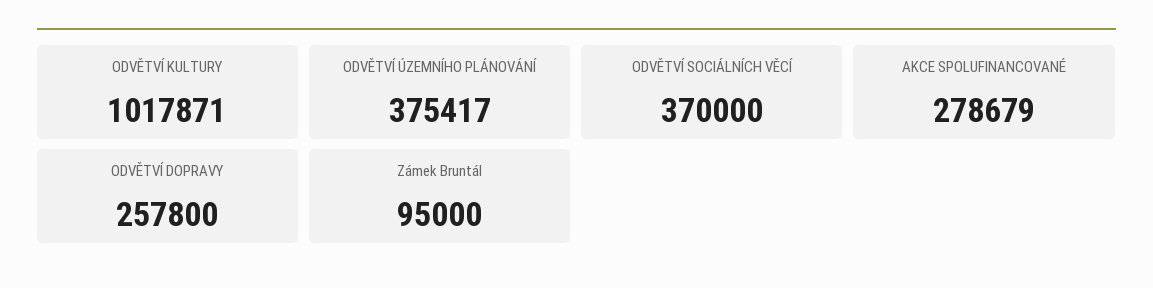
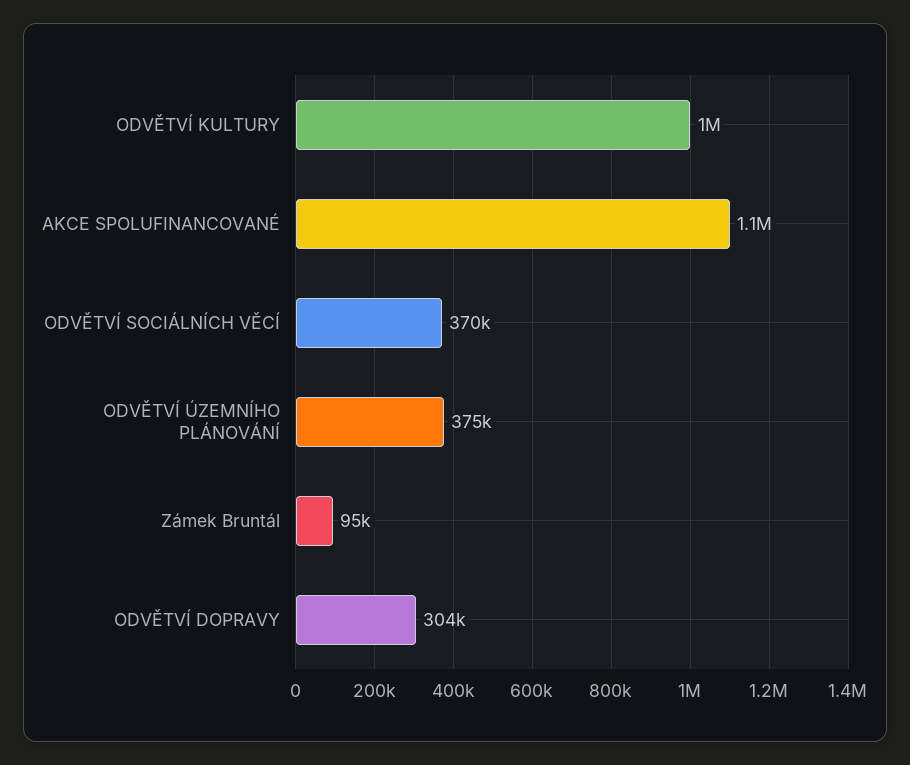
AKCE SPOLUFINANCOVANÉ: 278679 -> 1100000
ODVĚTVÍ DOPRAVY: 257800 -> 304000

